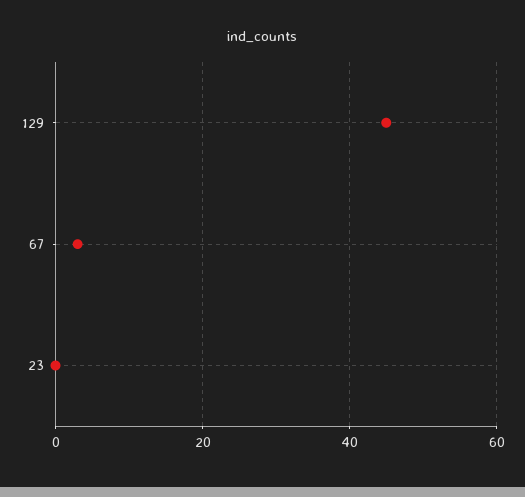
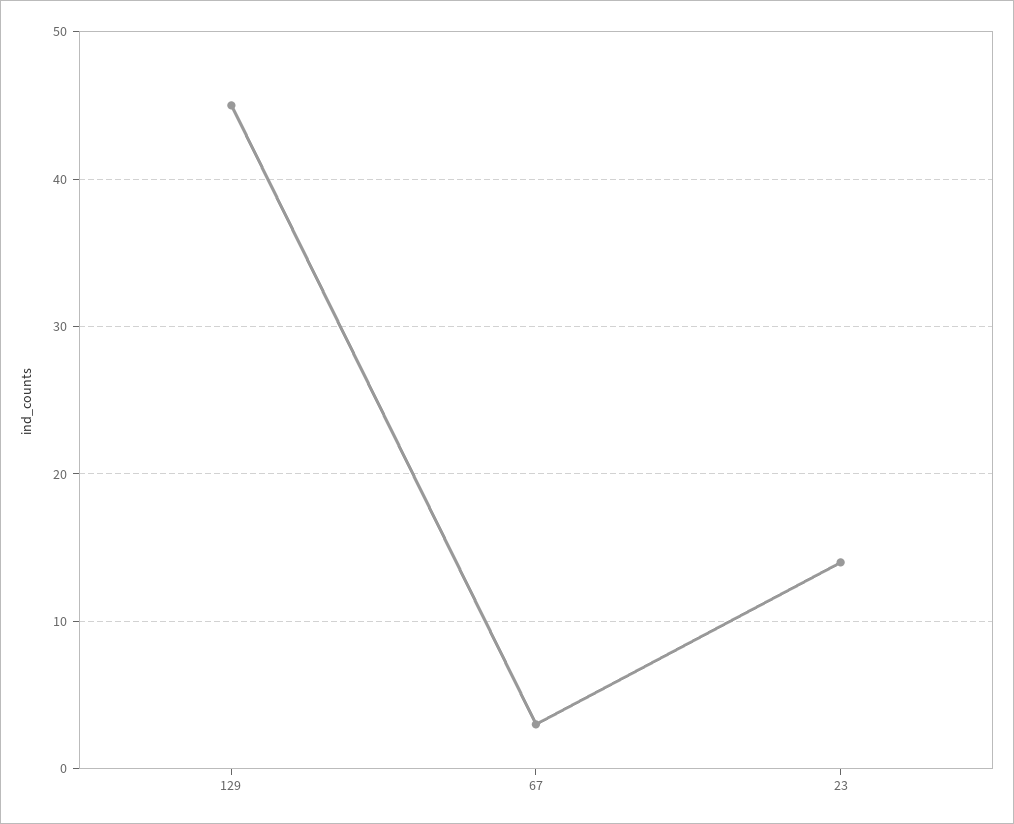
23: 0 -> 14

